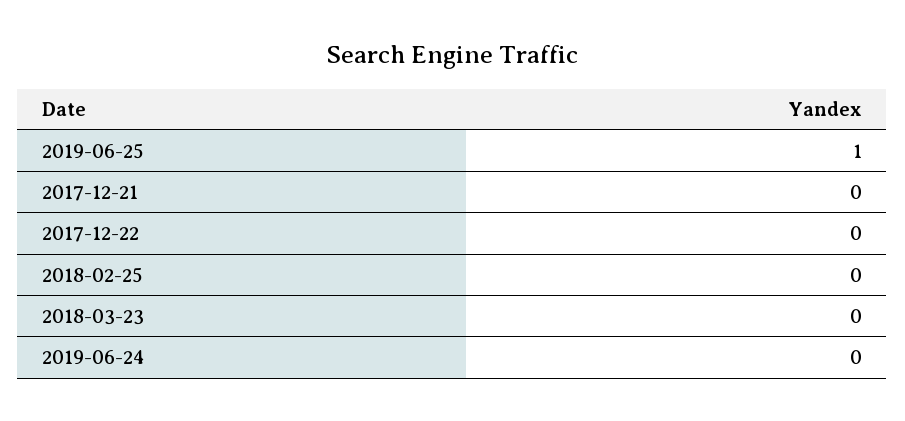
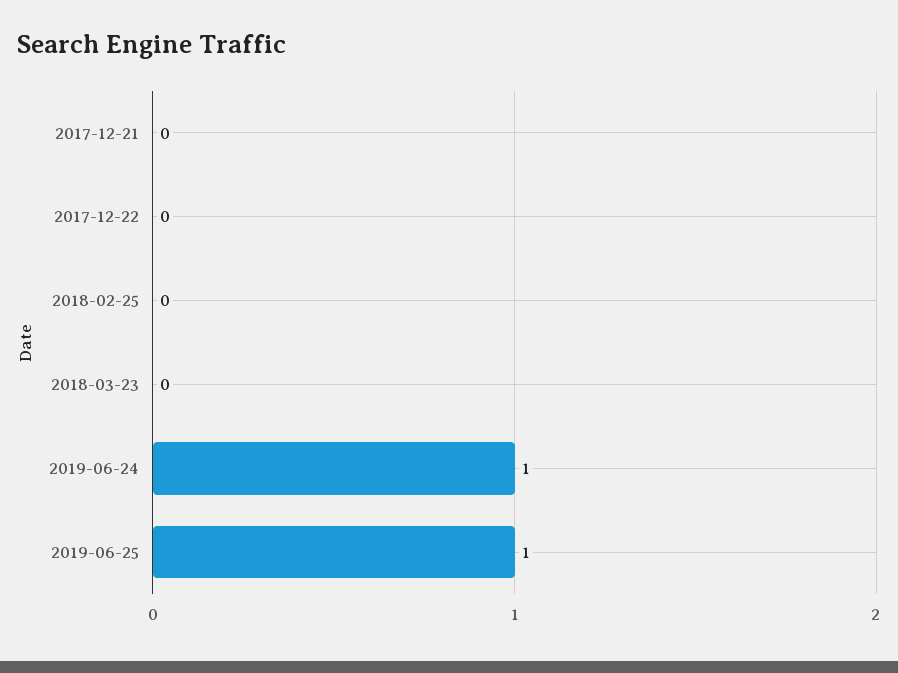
2019-06-24: 0 -> 1

